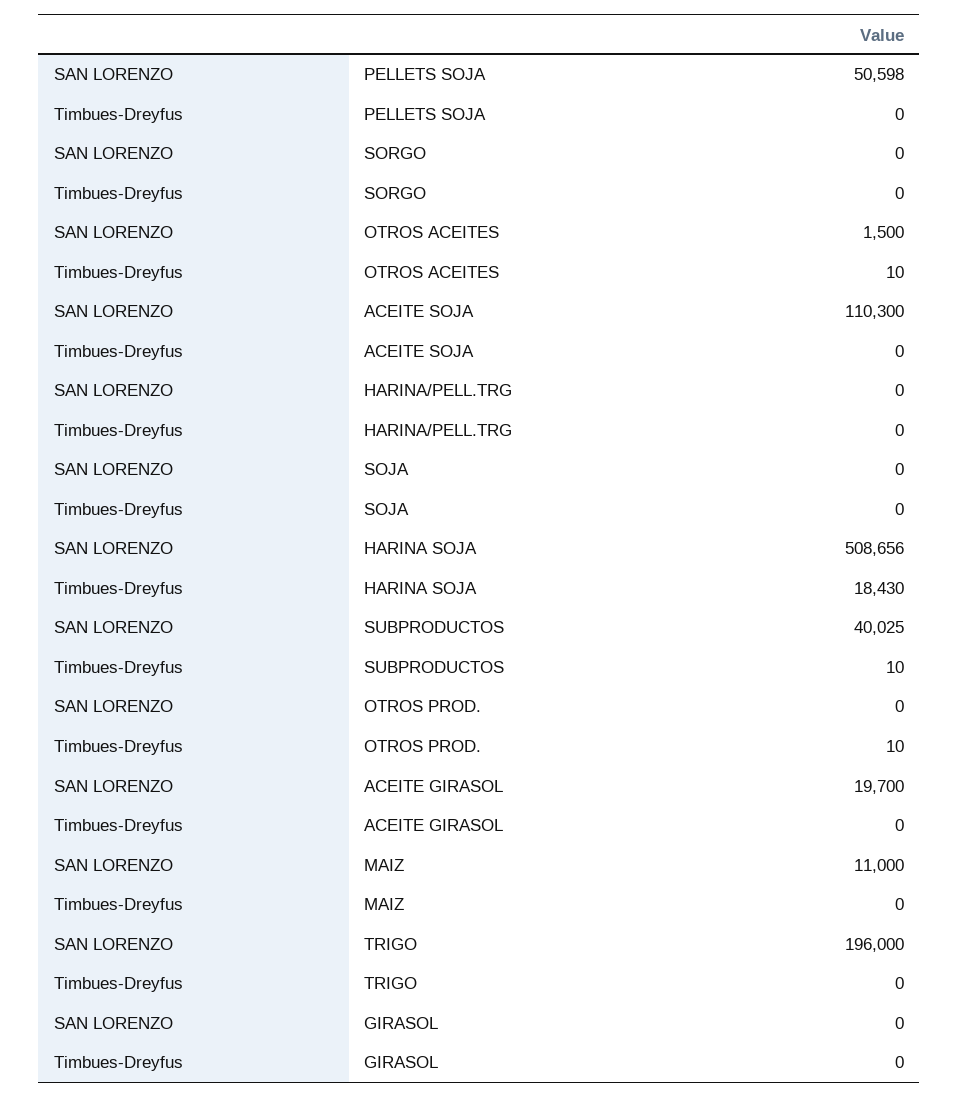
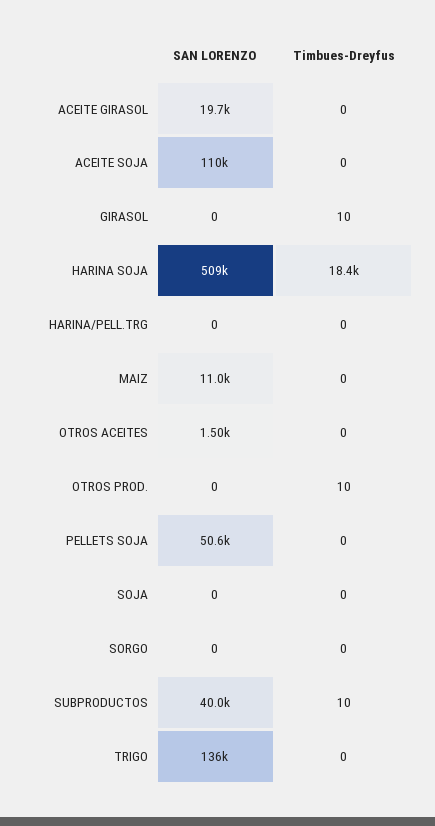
Timbues-Dreyfus, OTROS ACEITES: 10 -> 0
SAN LORENZO, TRIGO: 196000 -> 136000
Timbues-Dreyfus, GIRASOL: 0 -> 10

